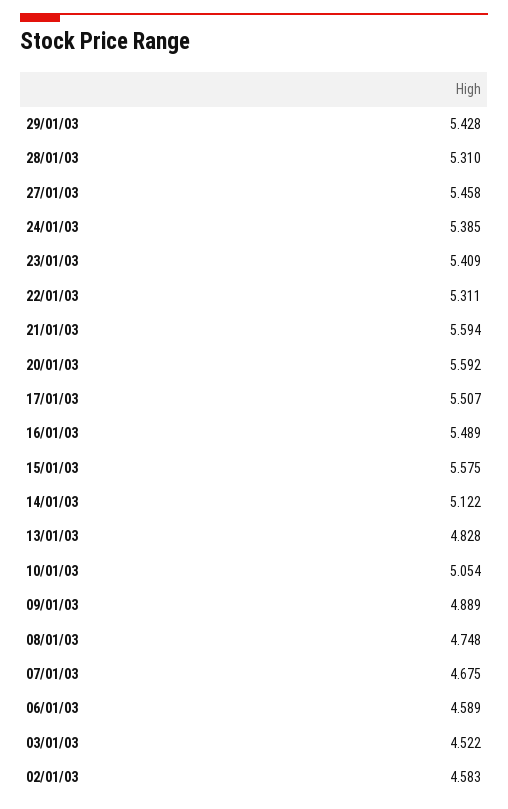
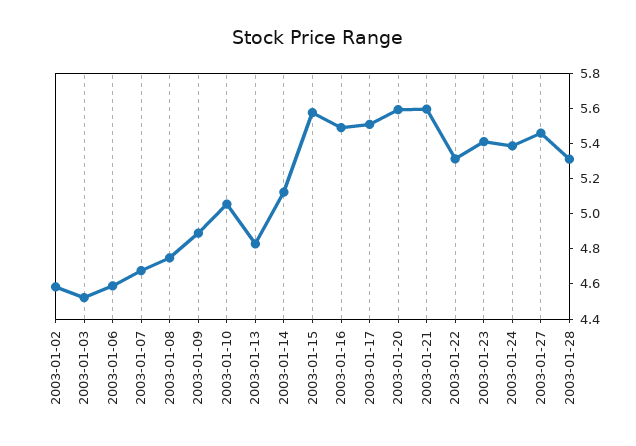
29/01/03: 5.428 -> none

